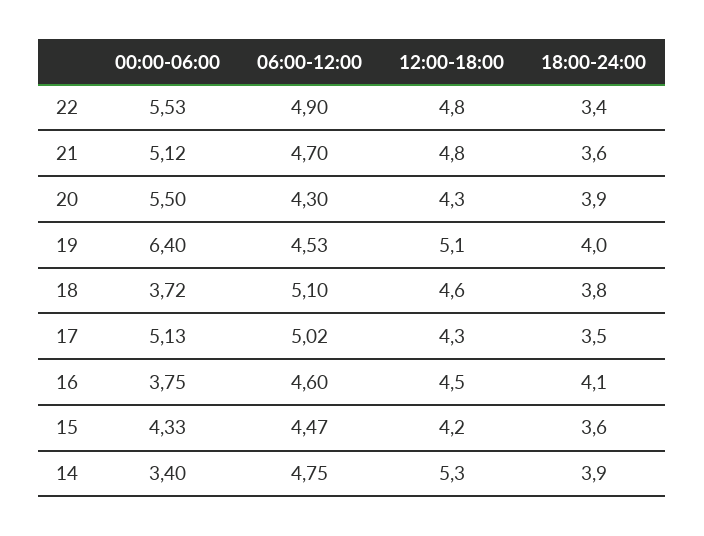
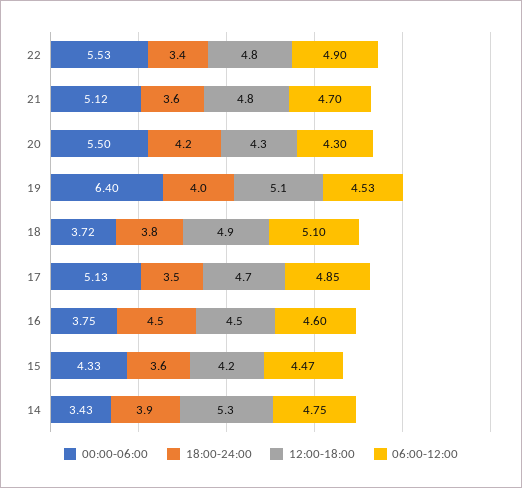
18:00-24:00, 20: 3.9 -> 4.2
12:00-18:00, 18: 4.6 -> 4.9
06:00-12:00, 17: 5.02 -> 4.85
12:00-18:00, 17: 4.3 -> 4.7
18:00-24:00, 16: 4.1 -> 4.5
00:00-06:00, 14: 3.4 -> 3.43

